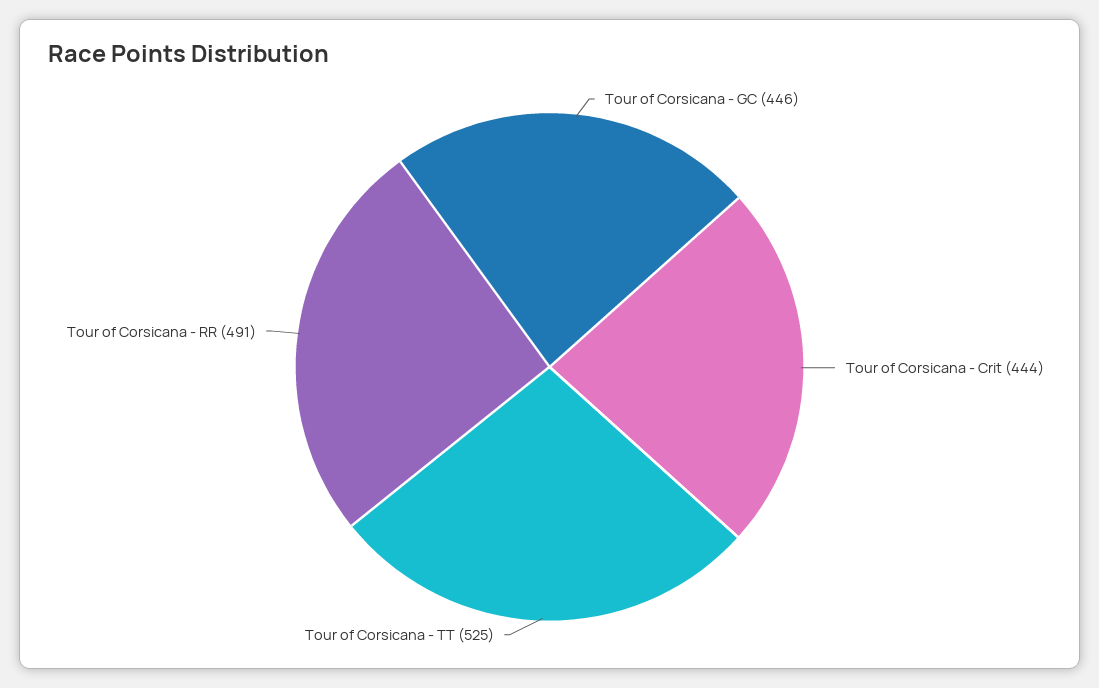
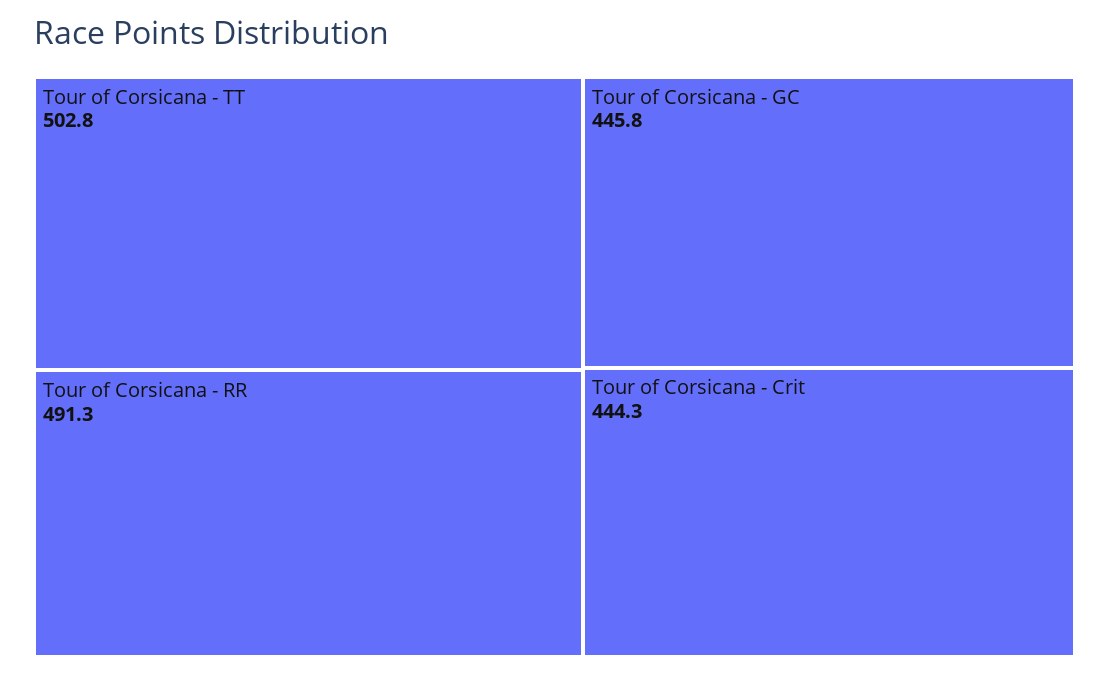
Tour of Corsicana - TT: 525 -> 502.8

